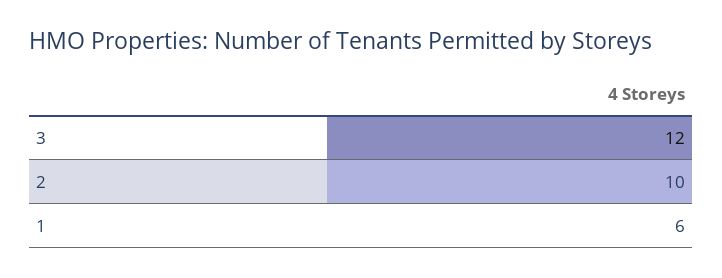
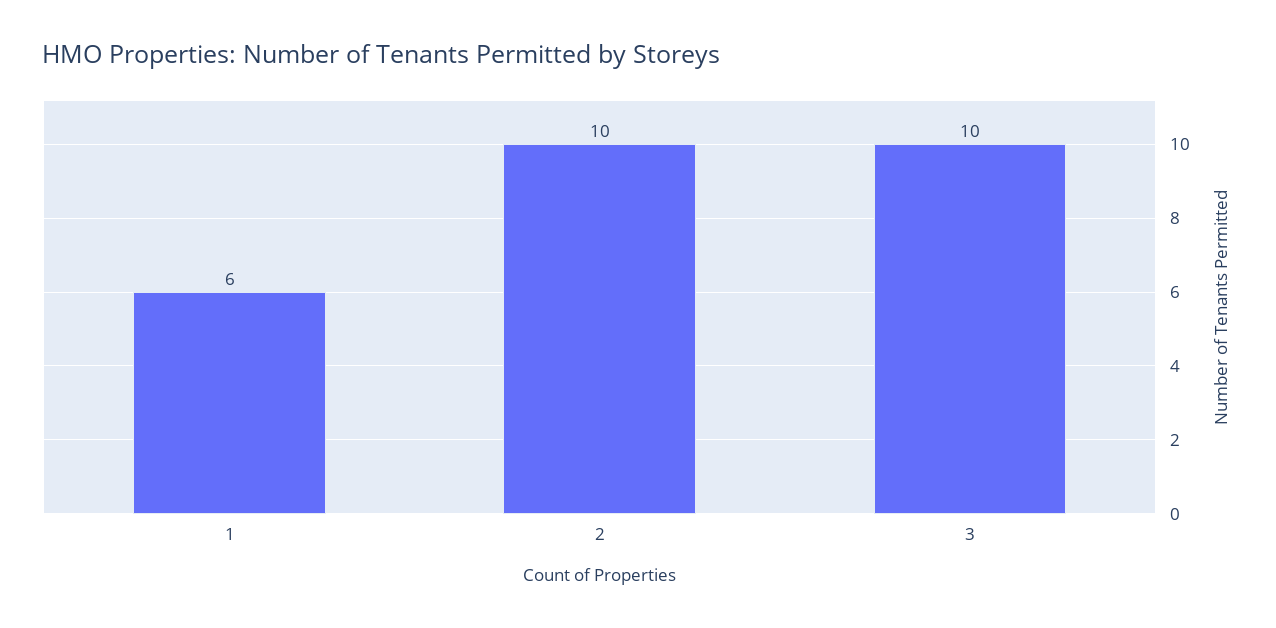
3: 12 -> 10

